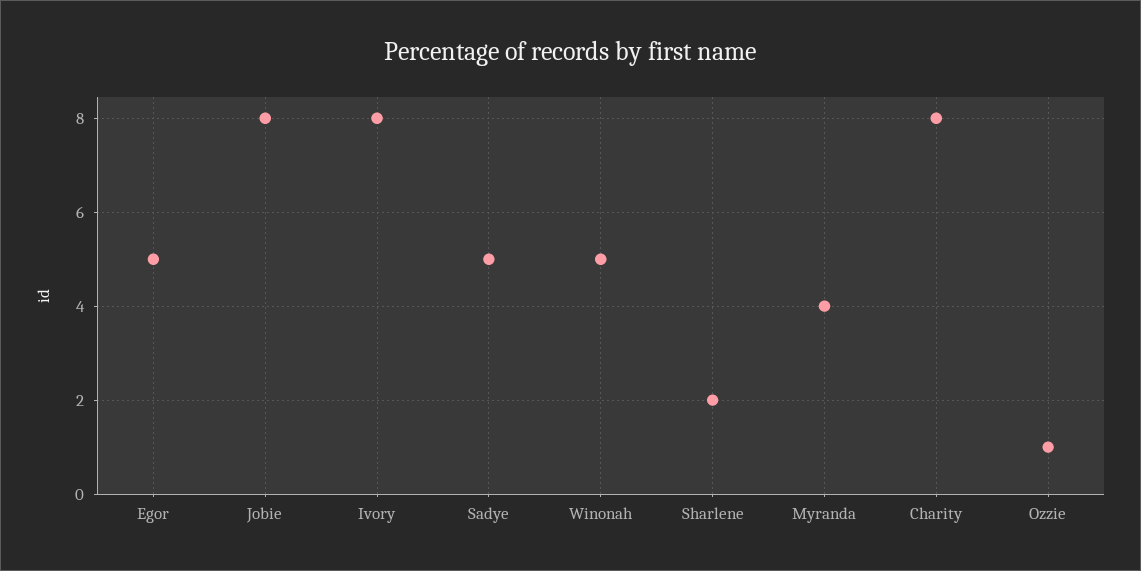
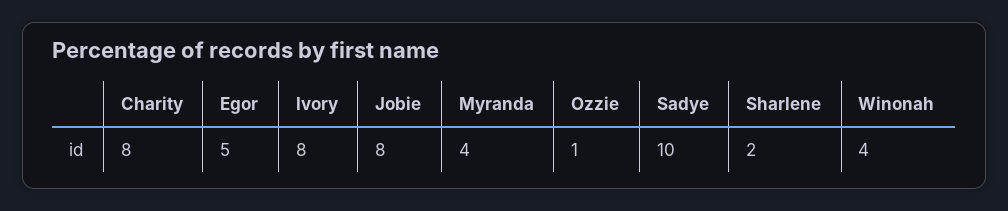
Sadye: 5 -> 10
Winonah: 5 -> 4

